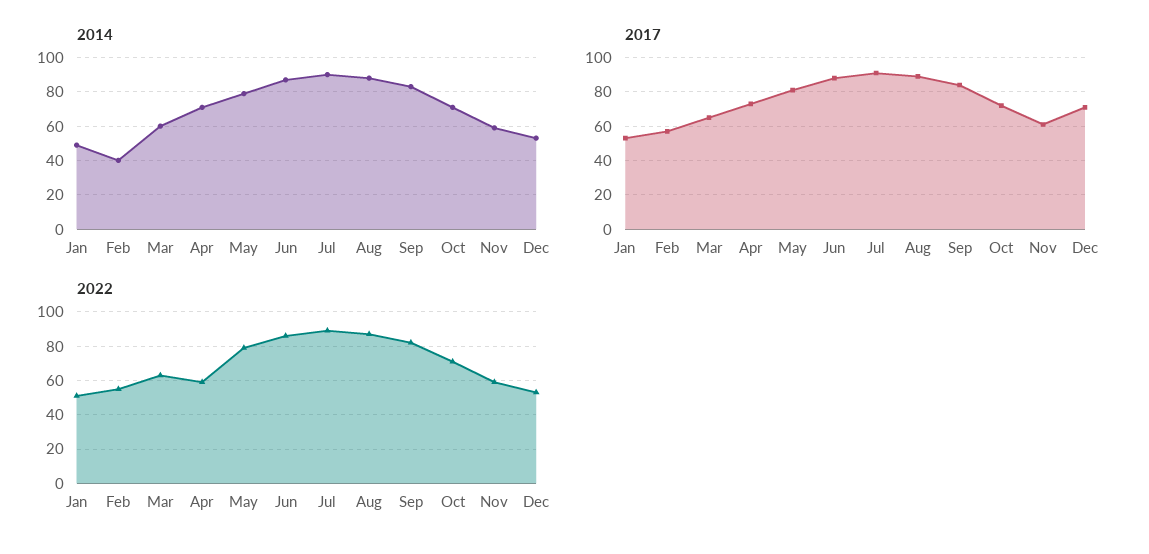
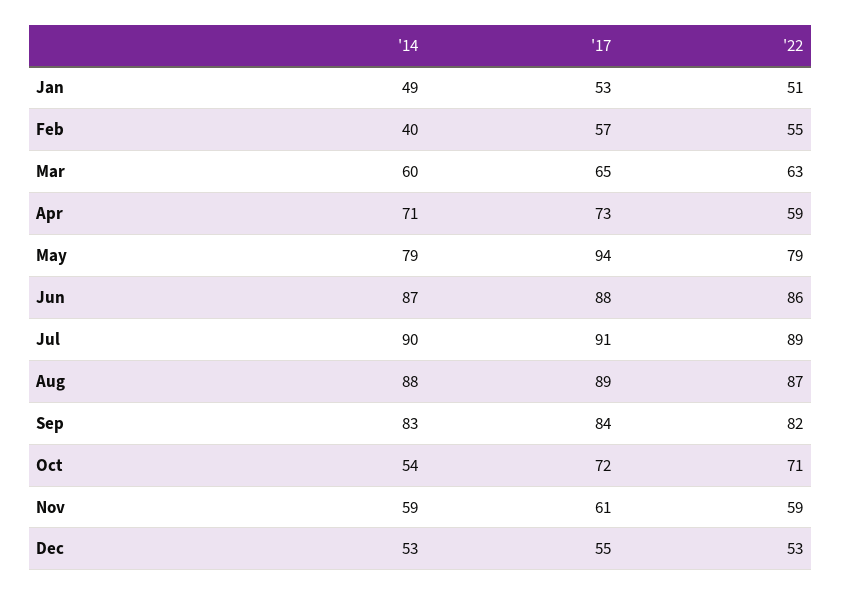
2014, Oct: 70 -> 54
2017, May: 80 -> 94
2017, Dec: 70 -> 55

